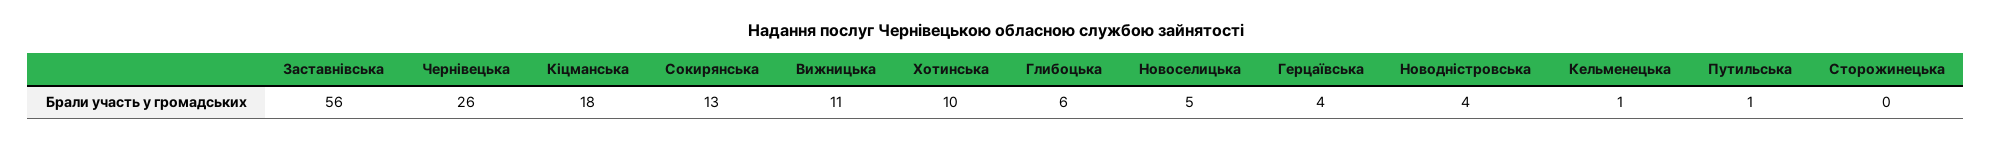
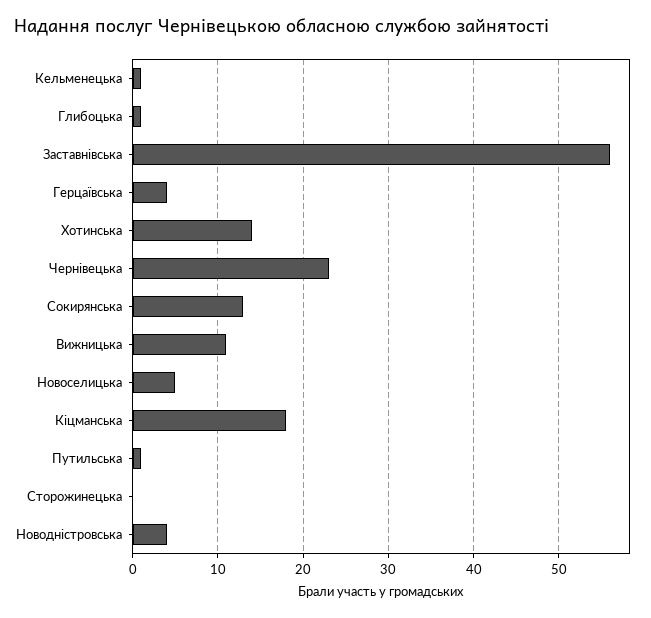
Чернівецька: 26 -> 23
Хотинська: 10 -> 14
Глибоцька: 6 -> 1

